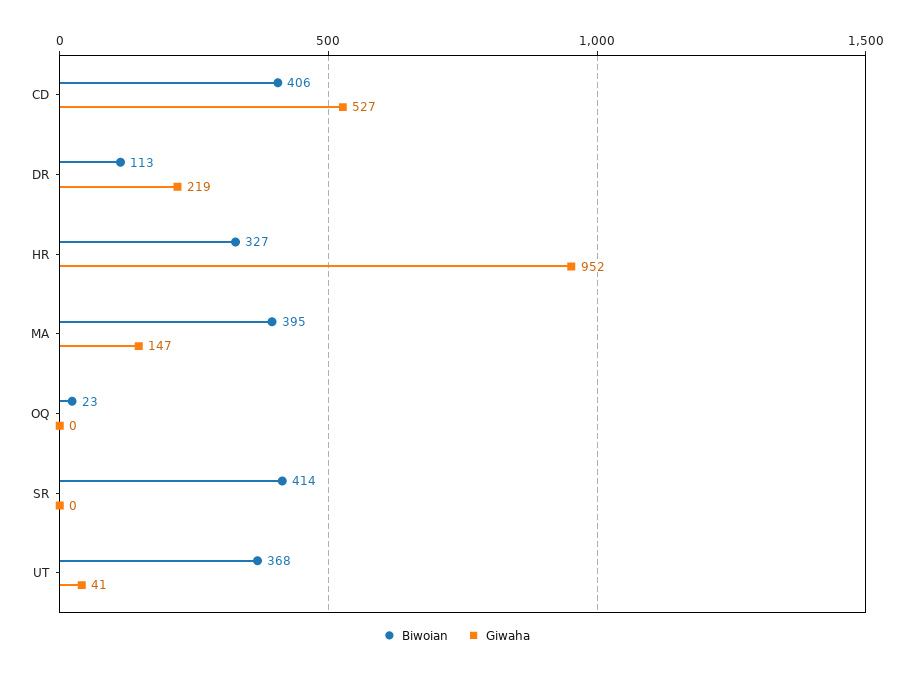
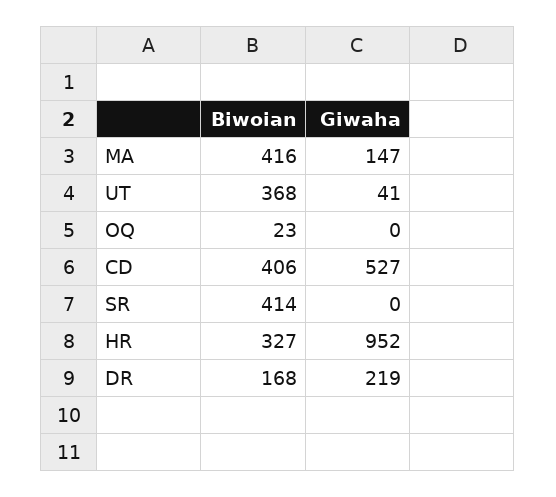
Biwoian, DR: 113 -> 168
Biwoian, MA: 395 -> 416

